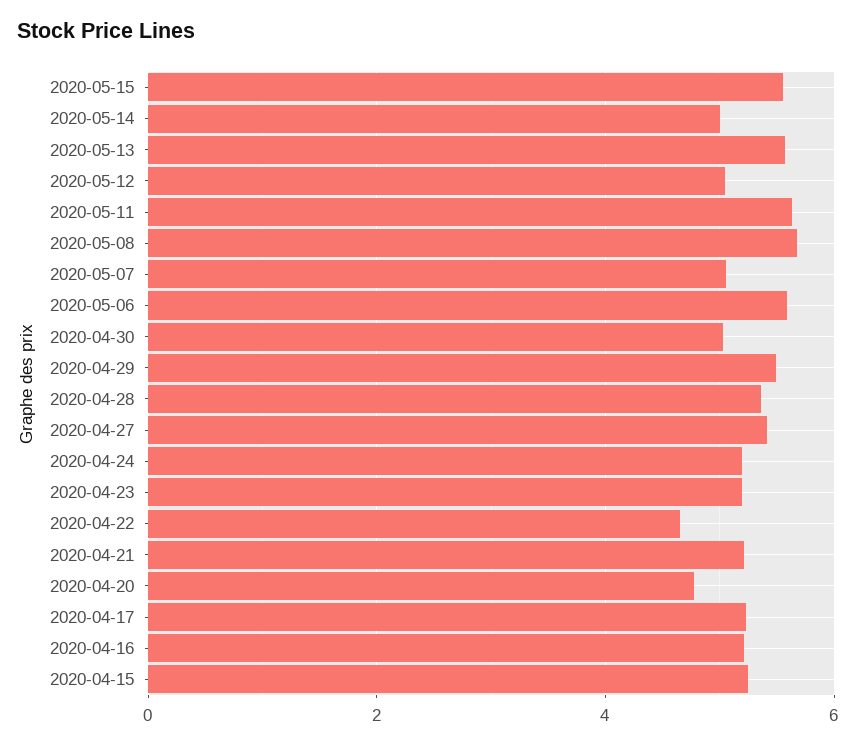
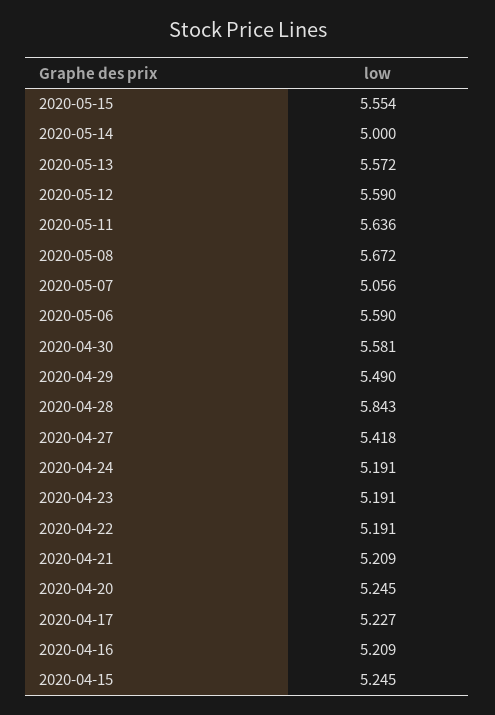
2020-05-12: 5 -> 5.59
2020-04-30: 5 -> 5.581
2020-04-28: 5.4 -> 5.843
2020-04-22: 4.6 -> 5.191
2020-04-20: 4.8 -> 5.245

